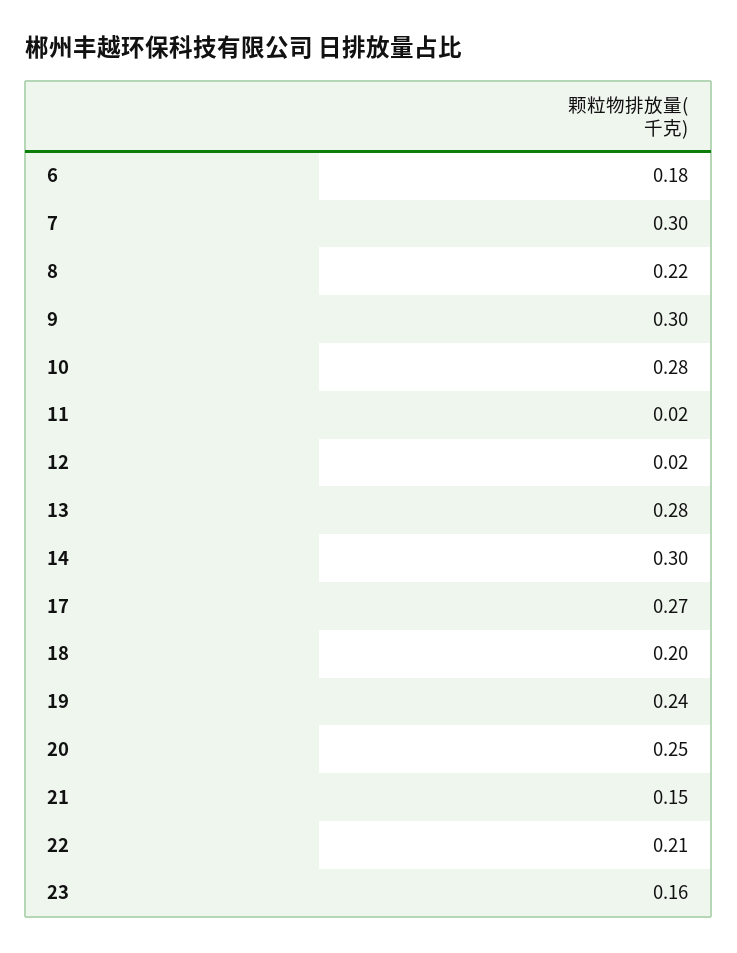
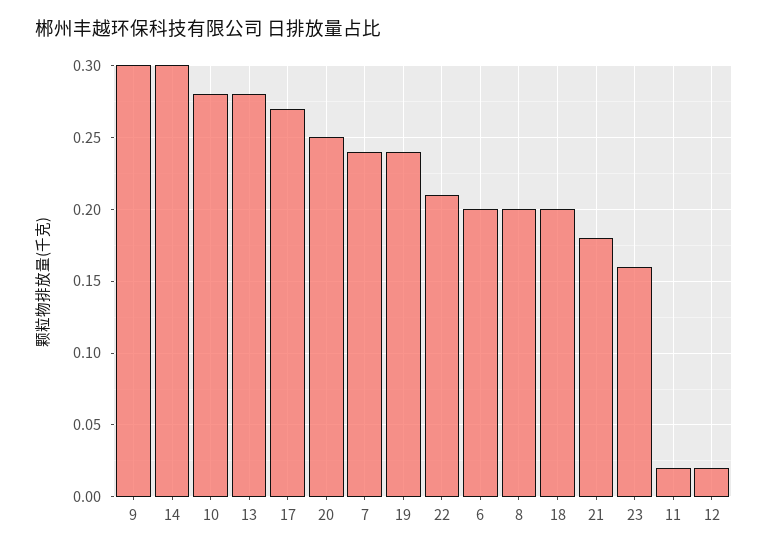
6: 0.18 -> 0.2
7: 0.3 -> 0.24
8: 0.22 -> 0.2
21: 0.15 -> 0.18

